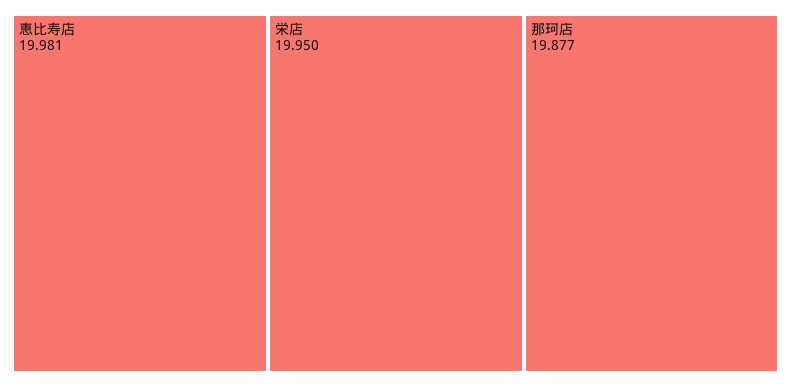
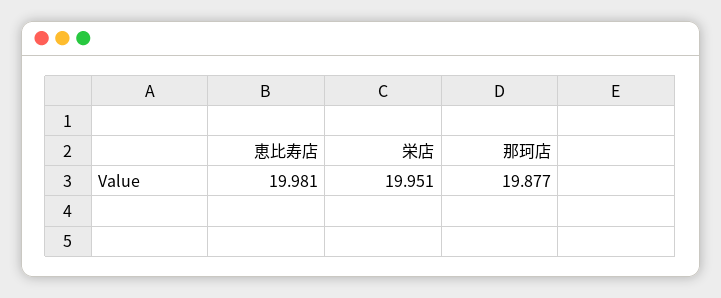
栄店: 19.95 -> 19.951

